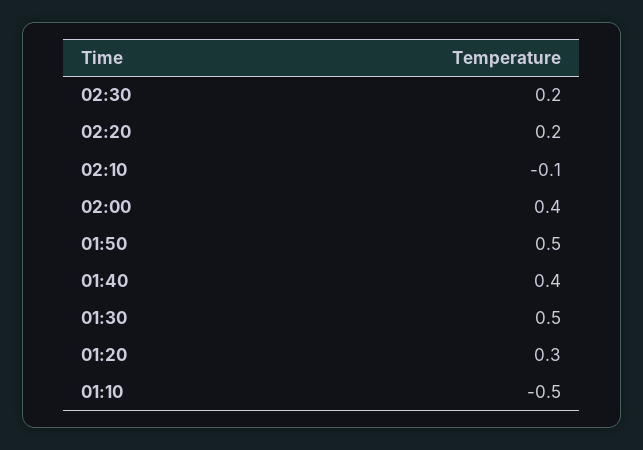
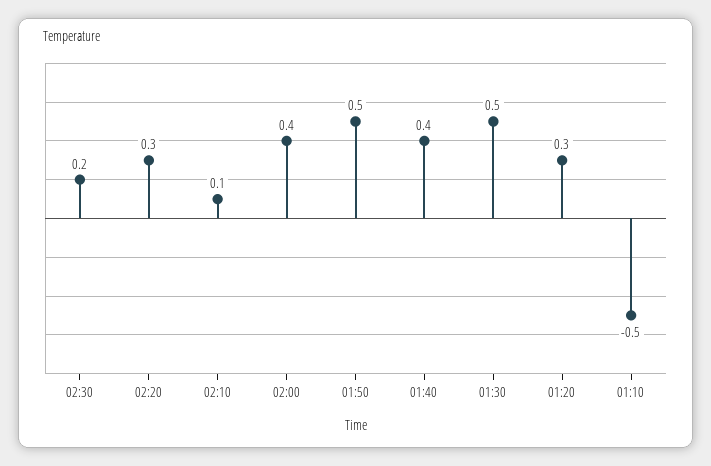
02:20: 0.2 -> 0.3
02:10: -0.1 -> 0.1

